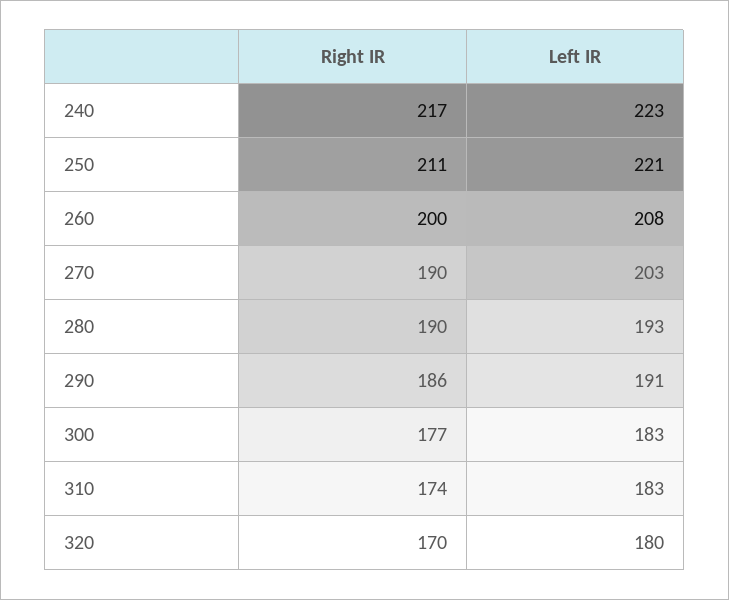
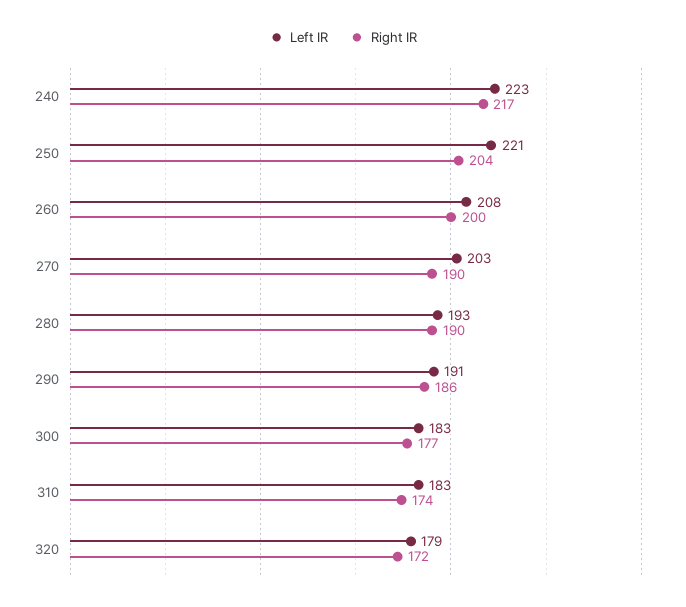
Right IR, 250: 211 -> 204
Right IR, 320: 170 -> 172
Left IR, 320: 180 -> 179

